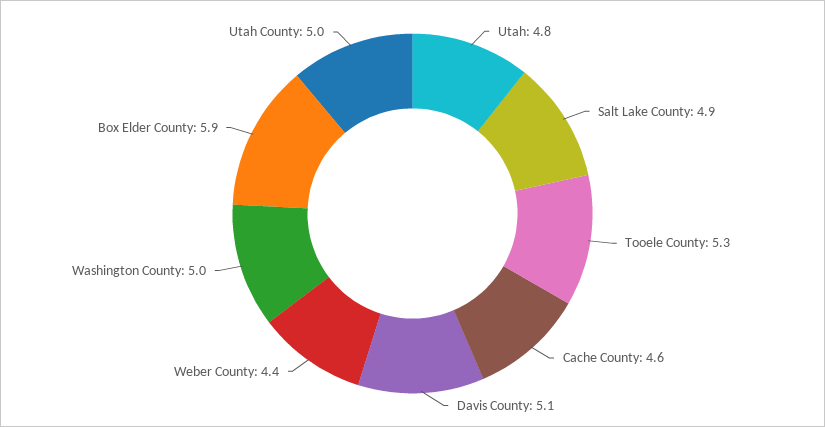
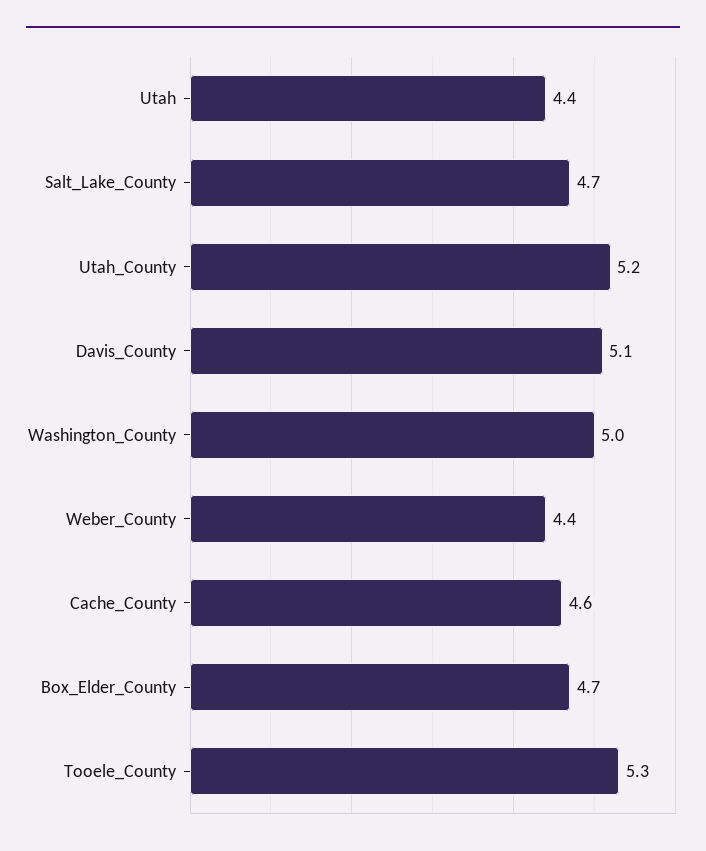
Utah: 4.8 -> 4.4
Salt Lake County: 4.9 -> 4.7
Box Elder County: 5.9 -> 4.7
Utah County: 5 -> 5.2

